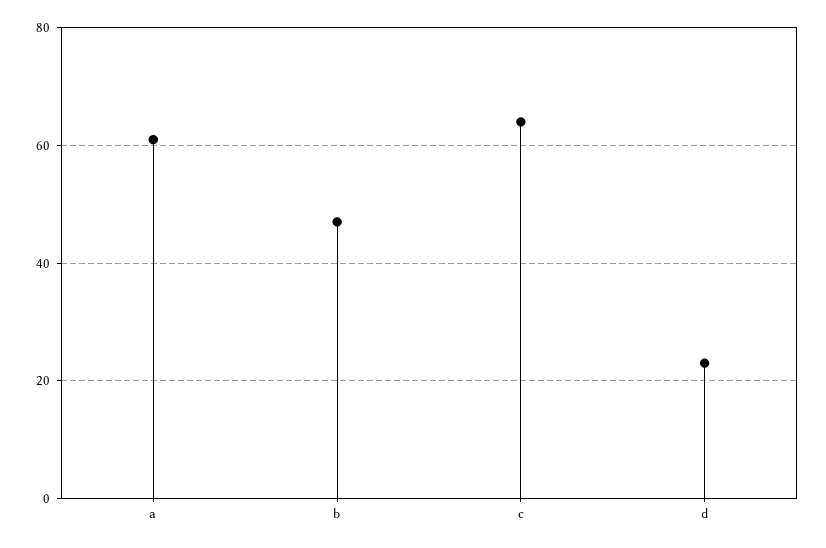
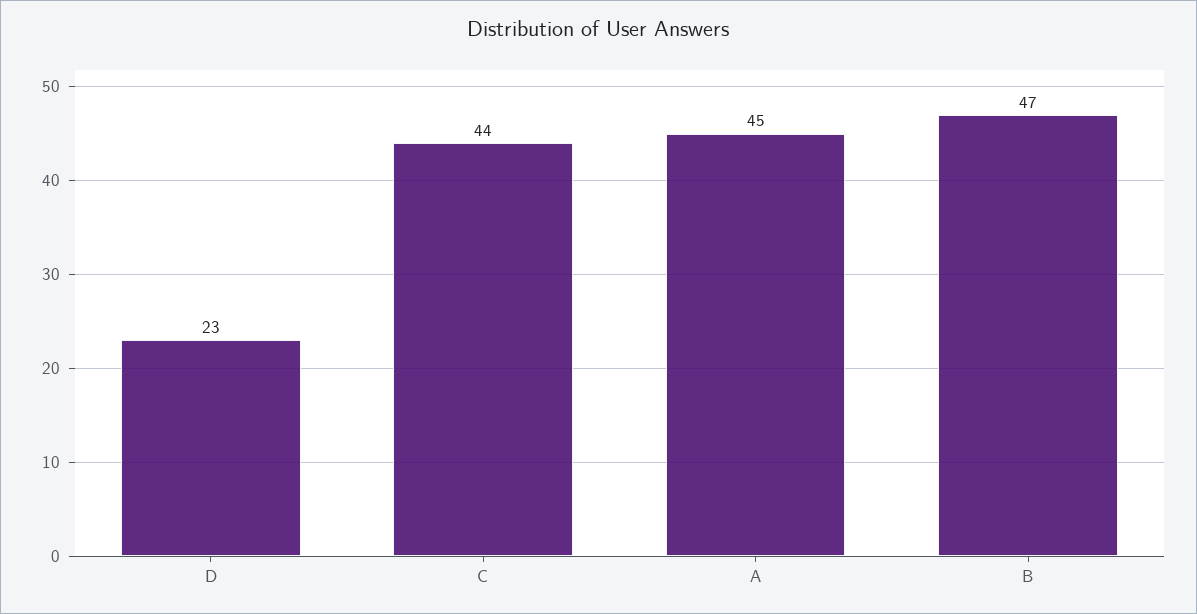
a: 60 -> 45
c: 65 -> 44

